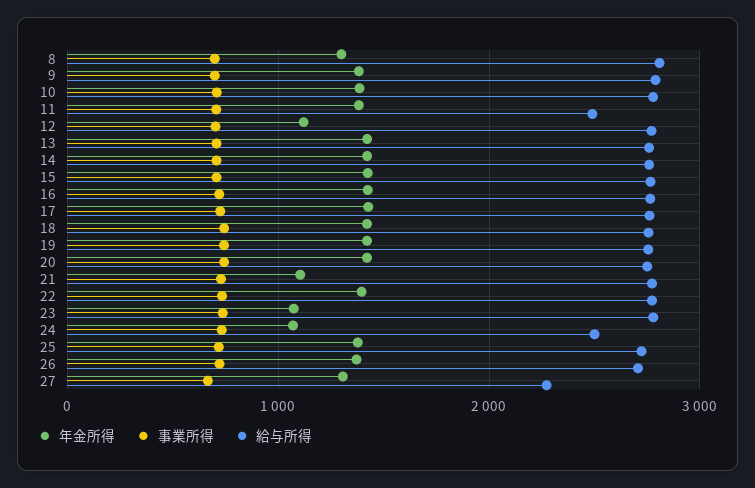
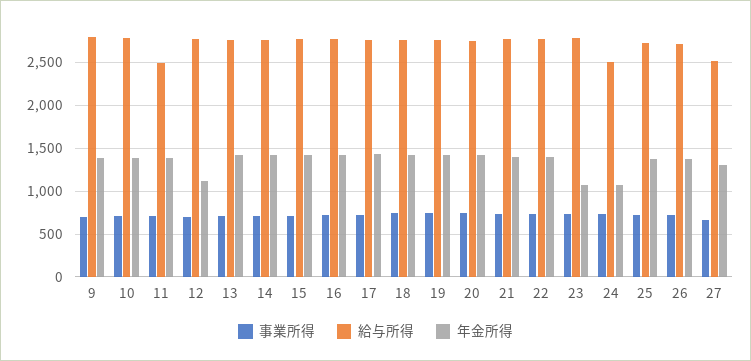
年金所得, 8: 1300 -> none
事業所得, 8: 700 -> none
給与所得, 8: 2800 -> none
年金所得, 21: 1100 -> 1400
給与所得, 27: 2300 -> 2500

